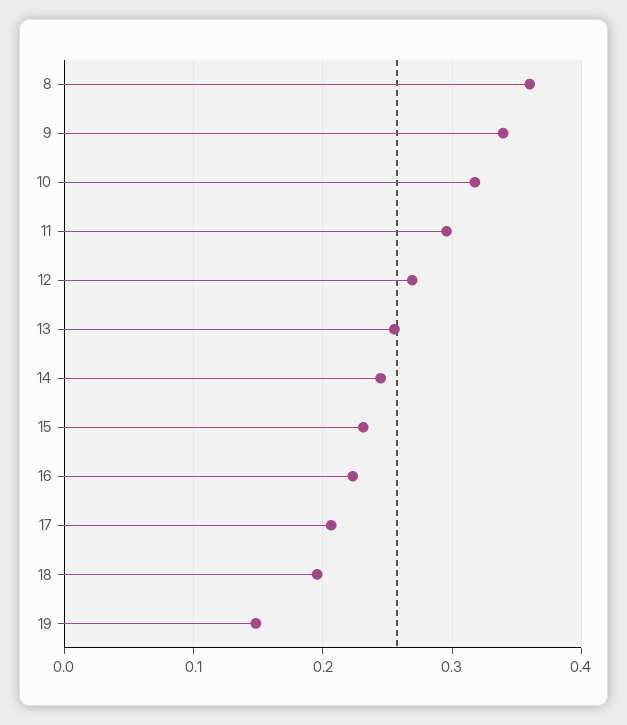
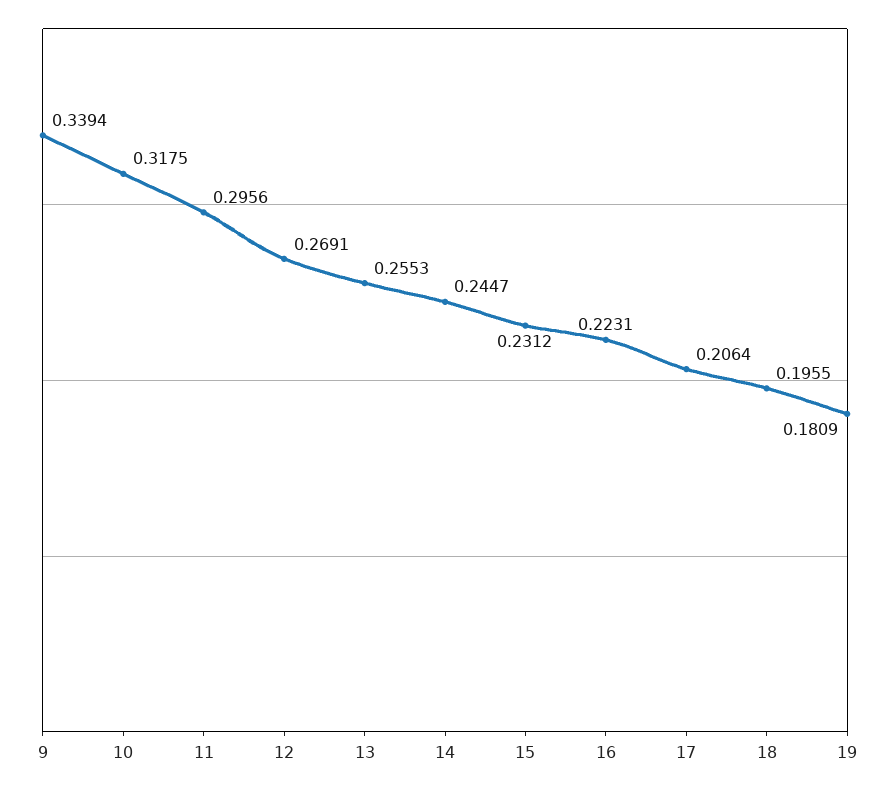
8: 0.36 -> none
19: 0.15 -> 0.1809

